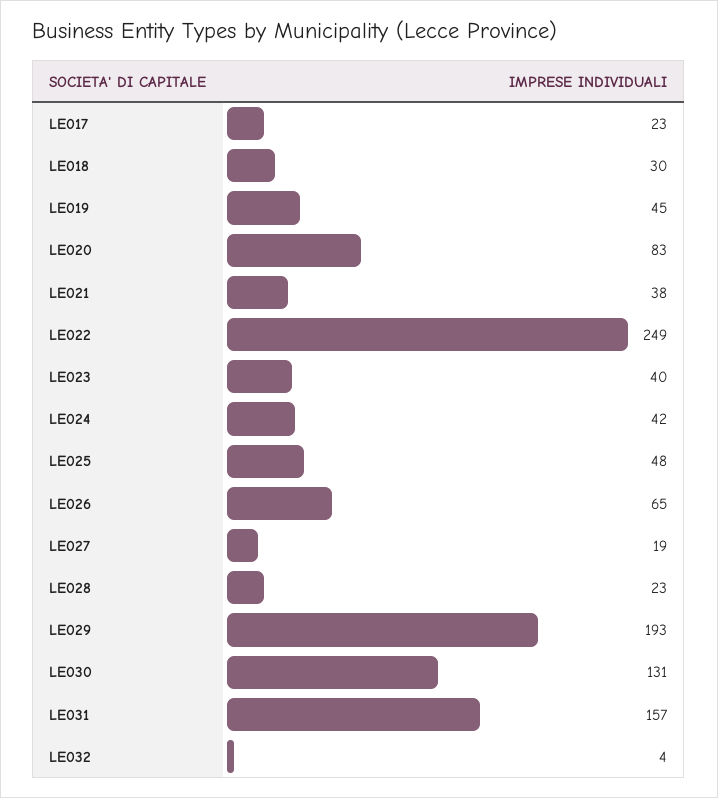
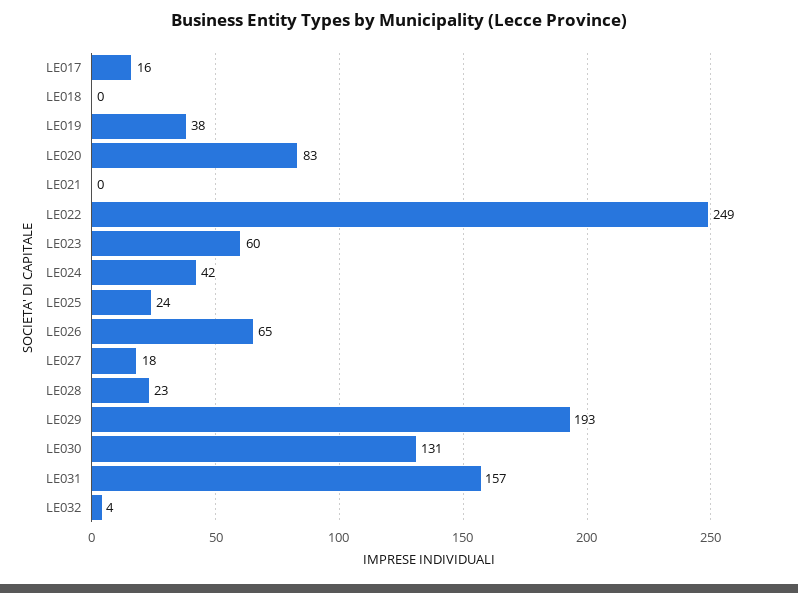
LE017: 23 -> 16
LE018: 30 -> 0
LE019: 45 -> 38
LE021: 38 -> 0
LE023: 40 -> 60
LE025: 48 -> 24
LE027: 19 -> 18

